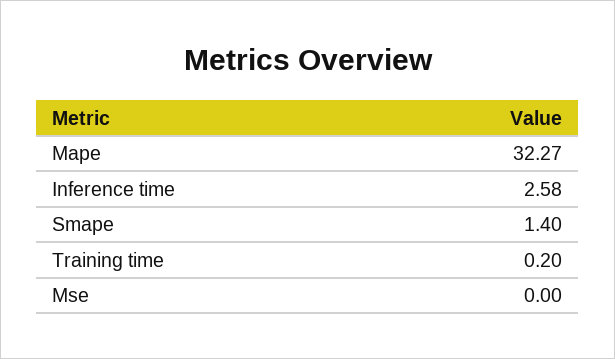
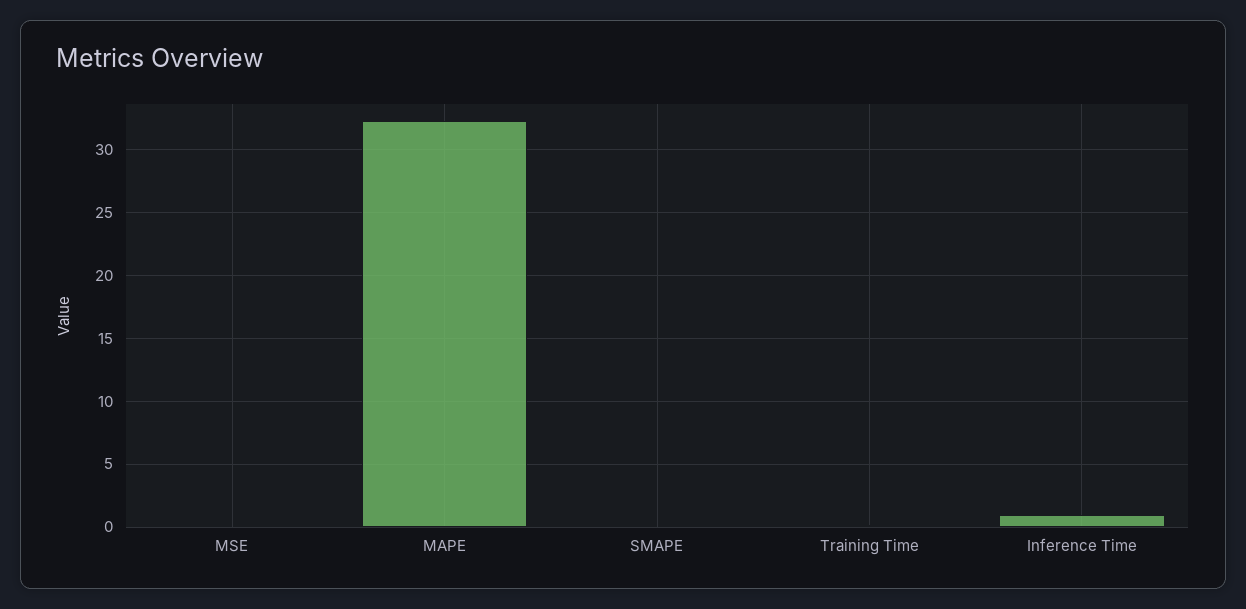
Inference time: 2.58 -> 1
Smape: 1.4 -> 0

